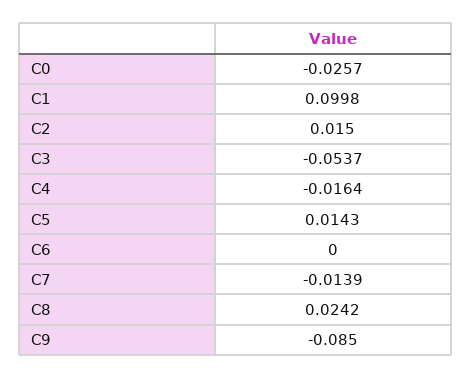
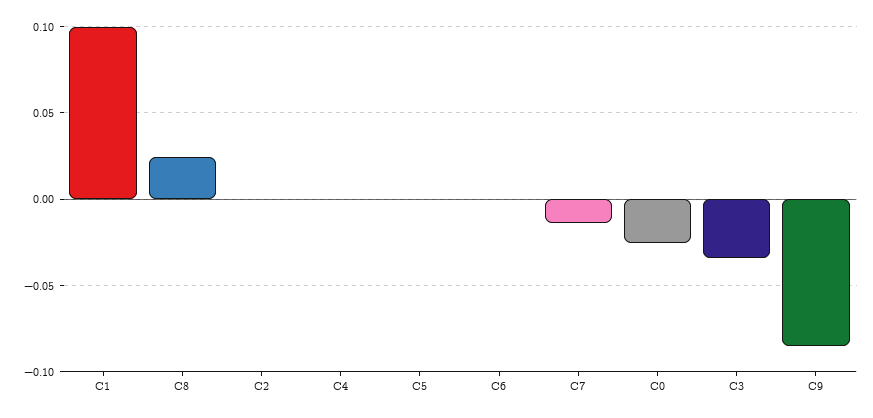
C2: 0.015 -> 0
C3: -0.0537 -> -0.035
C4: -0.0164 -> 0
C5: 0.0143 -> 0

